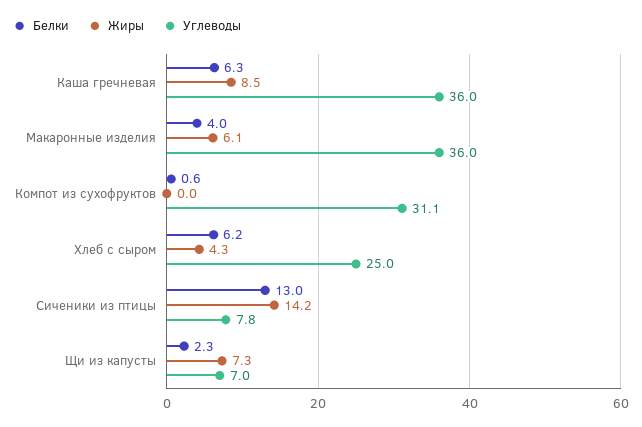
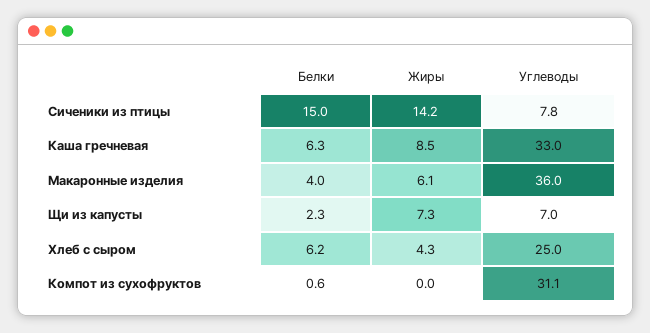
Углеводы, Каша гречневая: 36 -> 33
Белки, Сиченики из птицы: 13 -> 15

